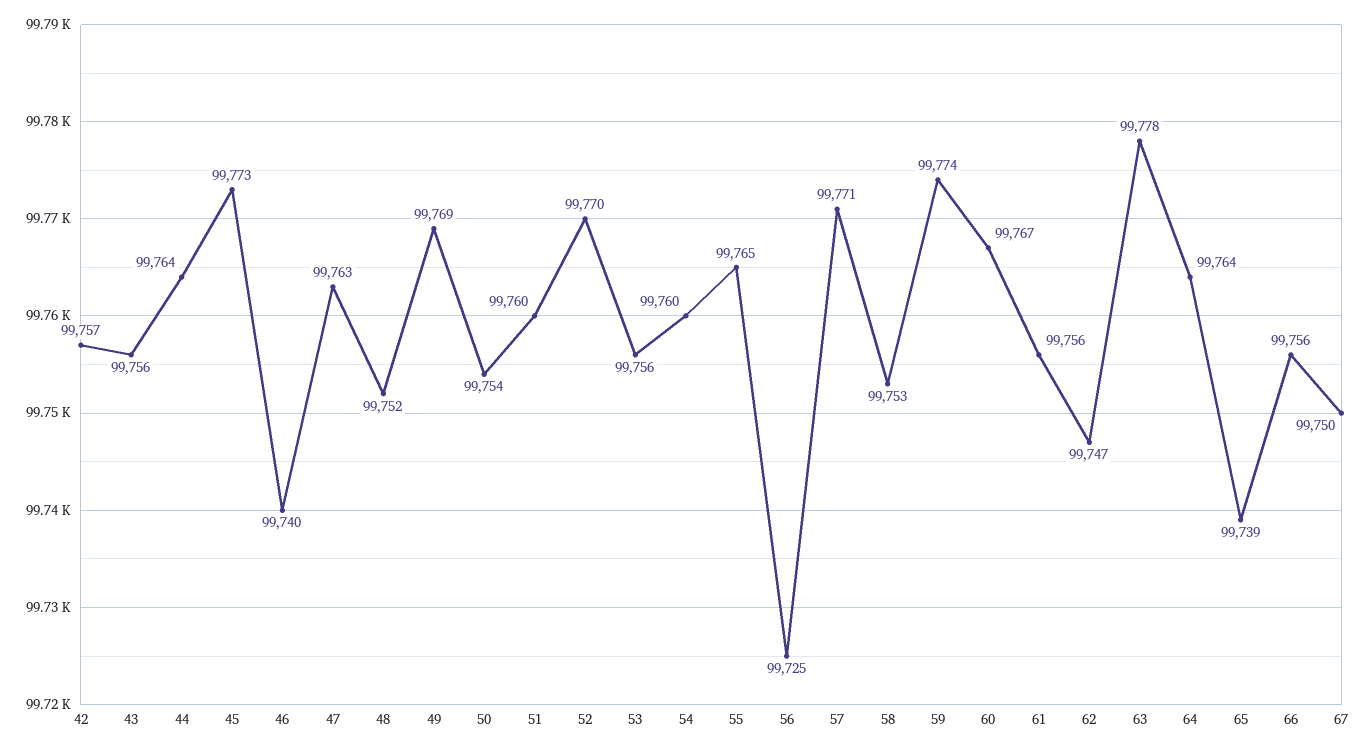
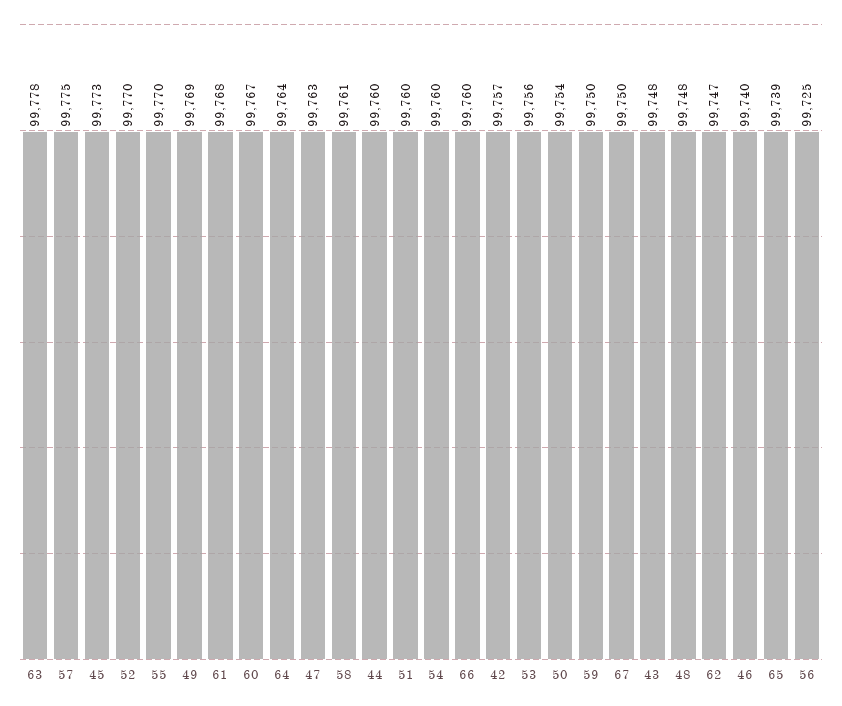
43: 99756 -> 99748
44: 99764 -> 99760
48: 99752 -> 99748
55: 99765 -> 99770
57: 99771 -> 99775
58: 99753 -> 99761
59: 99774 -> 99750
61: 99756 -> 99768
66: 99756 -> 99760

